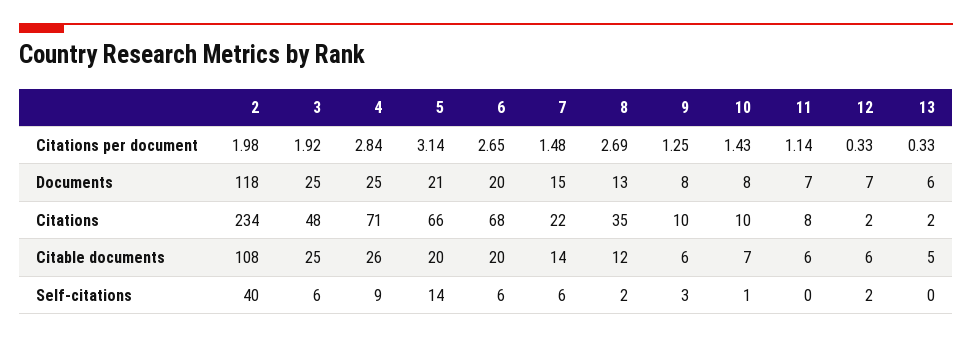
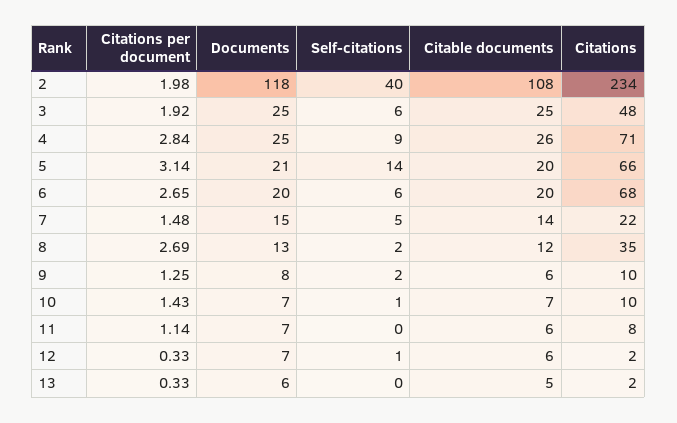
10, Documents: 8 -> 7
7, Self-citations: 6 -> 5
9, Self-citations: 3 -> 2
12, Self-citations: 2 -> 1

